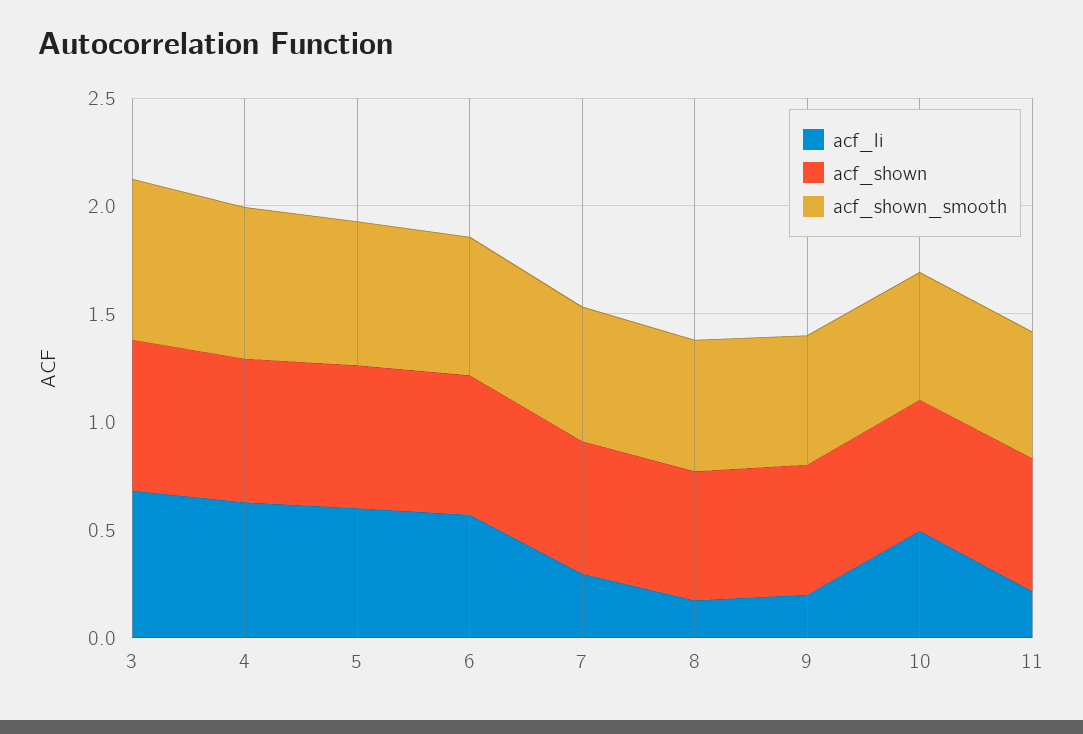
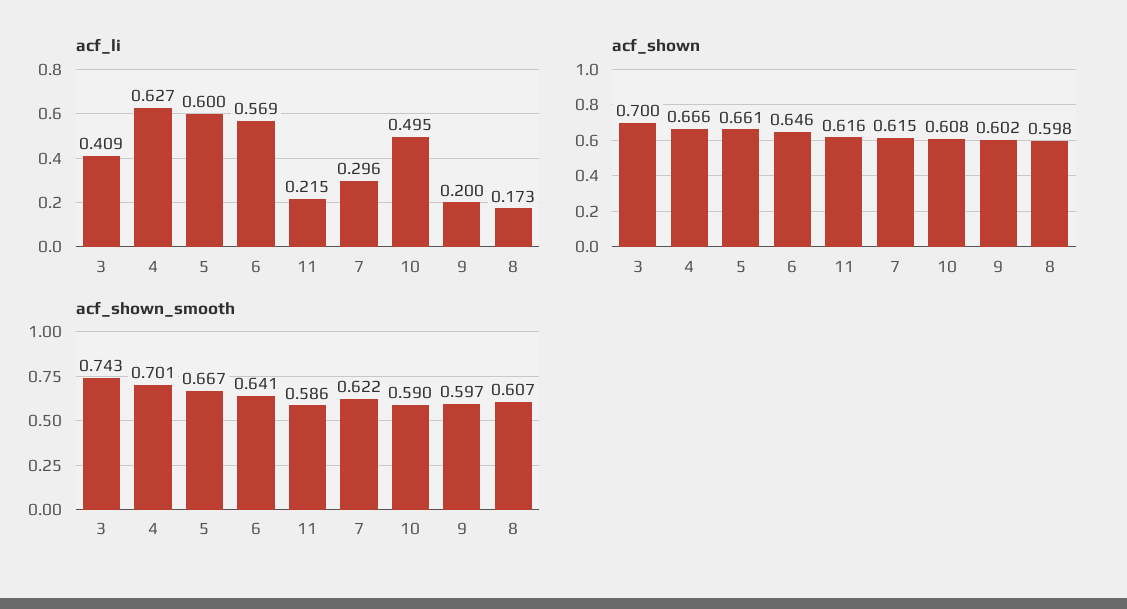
acf_li, 3: 0.7 -> 0.409

